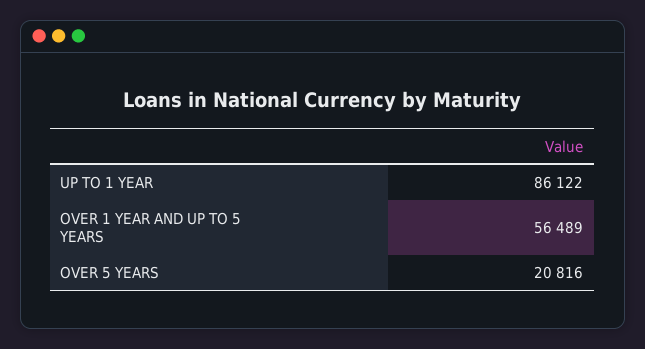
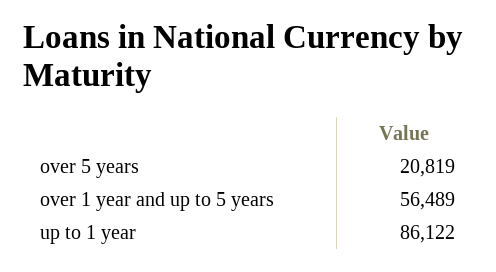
OVER 5 YEARS: 20816 -> 20819

